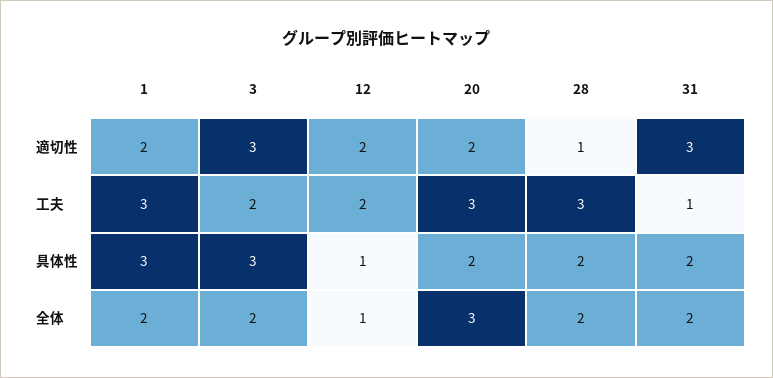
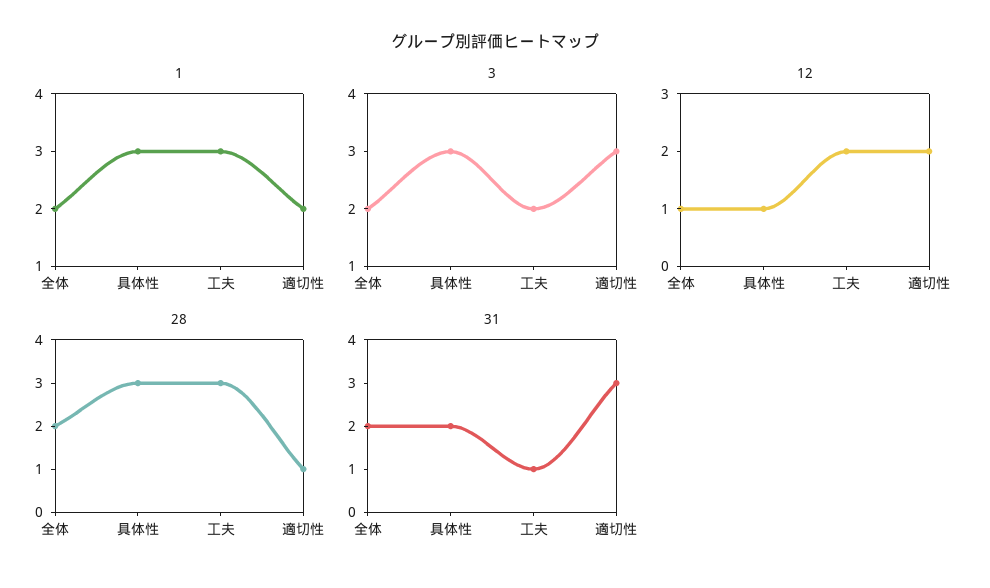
20, 適切性: 2 -> none
20, 工夫: 3 -> none
20, 具体性: 2 -> none
28, 具体性: 2 -> 3
20, 全体: 3 -> none

